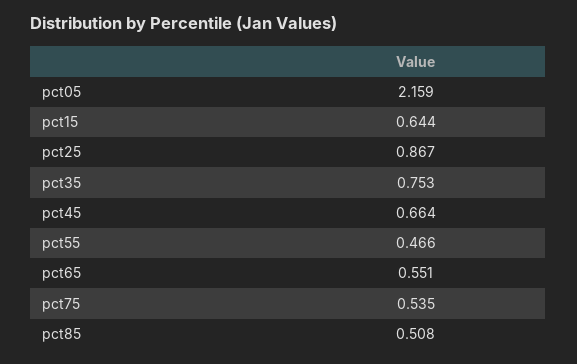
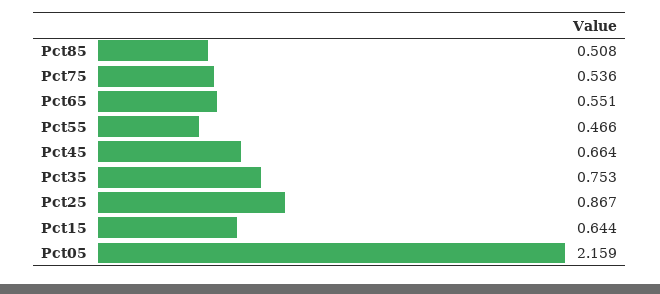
pct75: 0.535 -> 0.536

